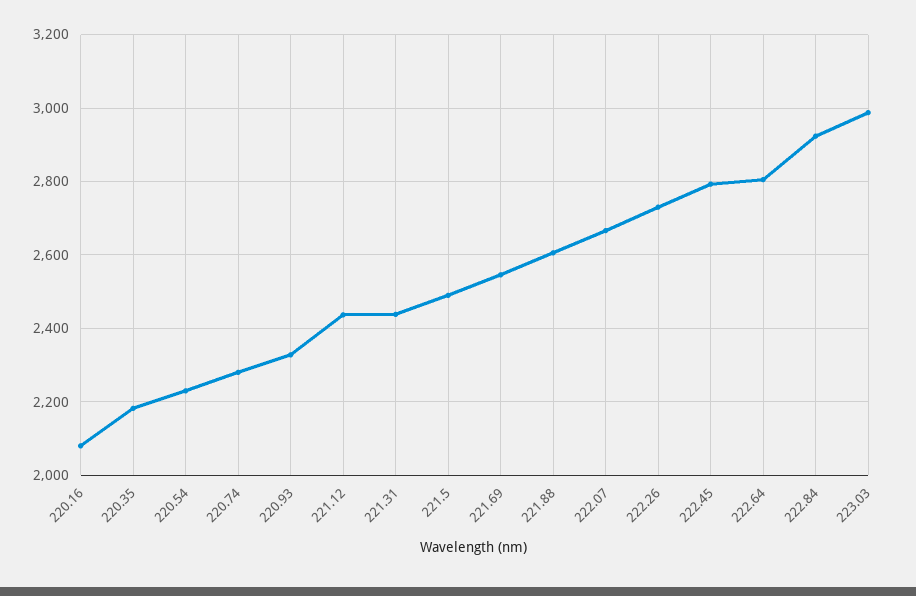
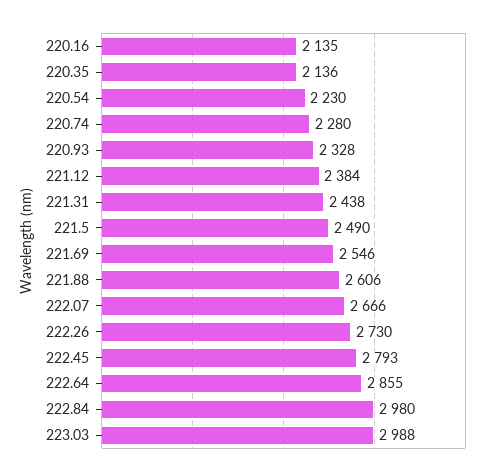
220.16: 2080 -> 2135
220.35: 2180 -> 2136
221.12: 2440 -> 2384
222.64: 2800 -> 2855
222.84: 2920 -> 2980

